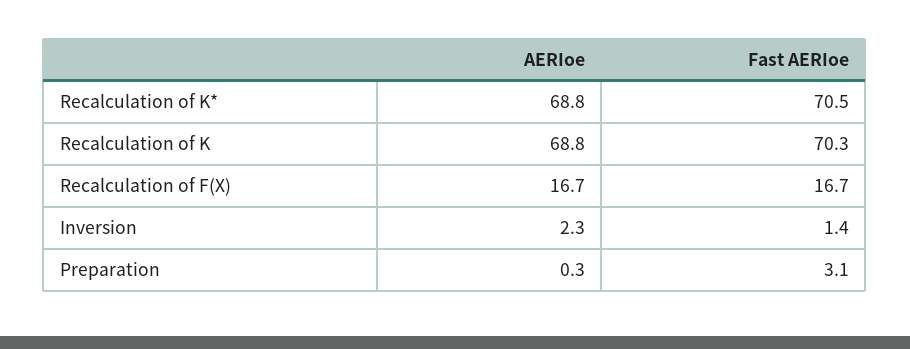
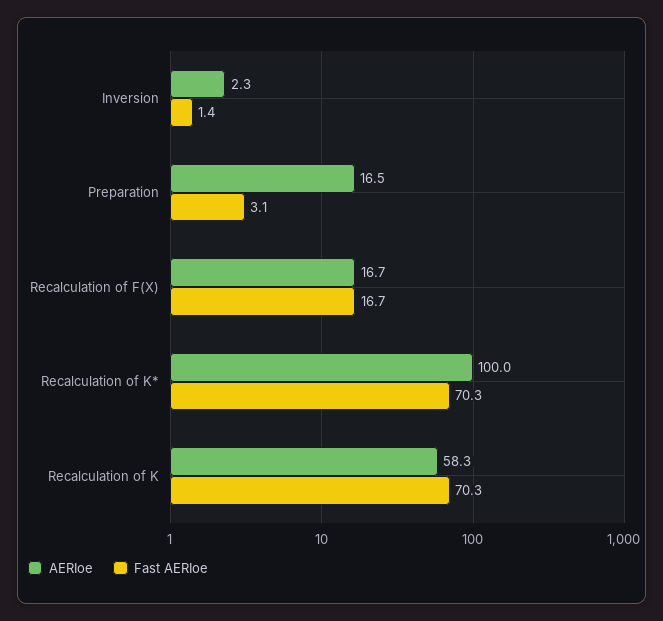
AERIoe, Recalculation of K*: 68.8 -> 100
Fast AERIoe, Recalculation of K*: 70.5 -> 70.3
AERIoe, Recalculation of K: 68.8 -> 58.3
AERIoe, Preparation: 0.3 -> 16.5

